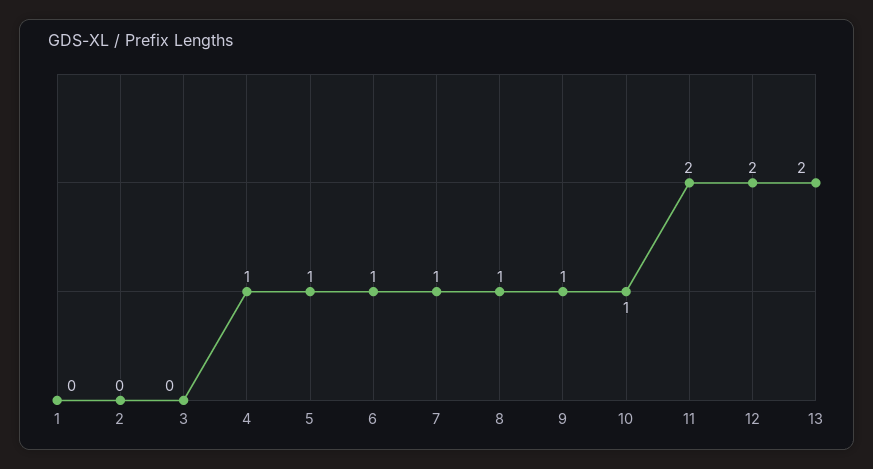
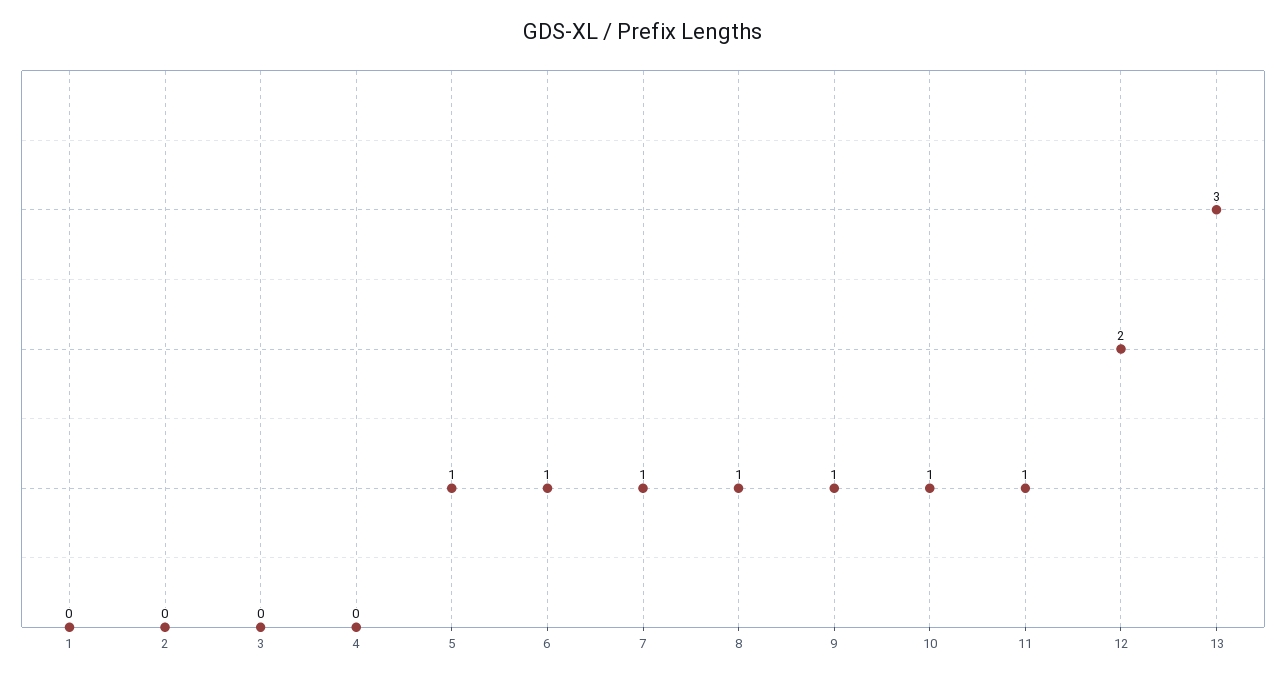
4: 1 -> 0
11: 2 -> 1
13: 2 -> 3

